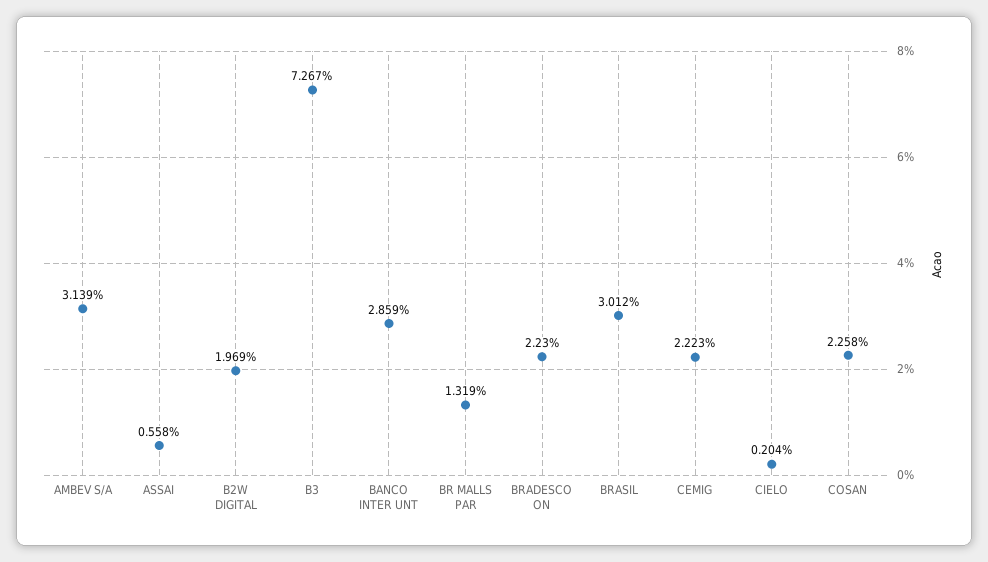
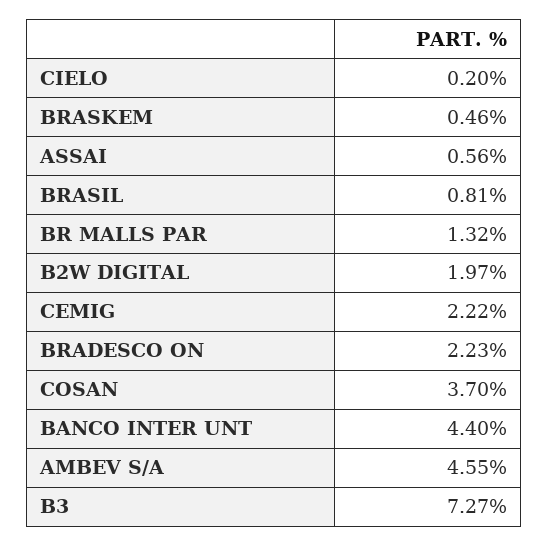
AMBEV S/A: 3.139 -> 4.55
BANCO INTER UNT: 2.859 -> 4.4
BRASIL: 3.012 -> 0.81
COSAN: 2.258 -> 3.7
BRASKEM: none -> 0.46

